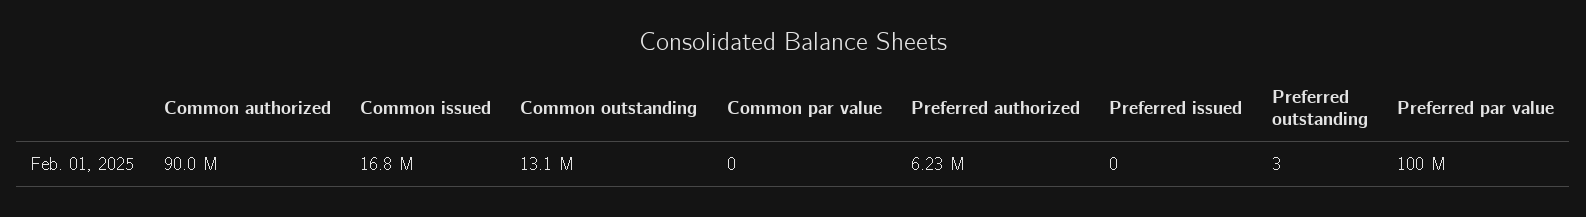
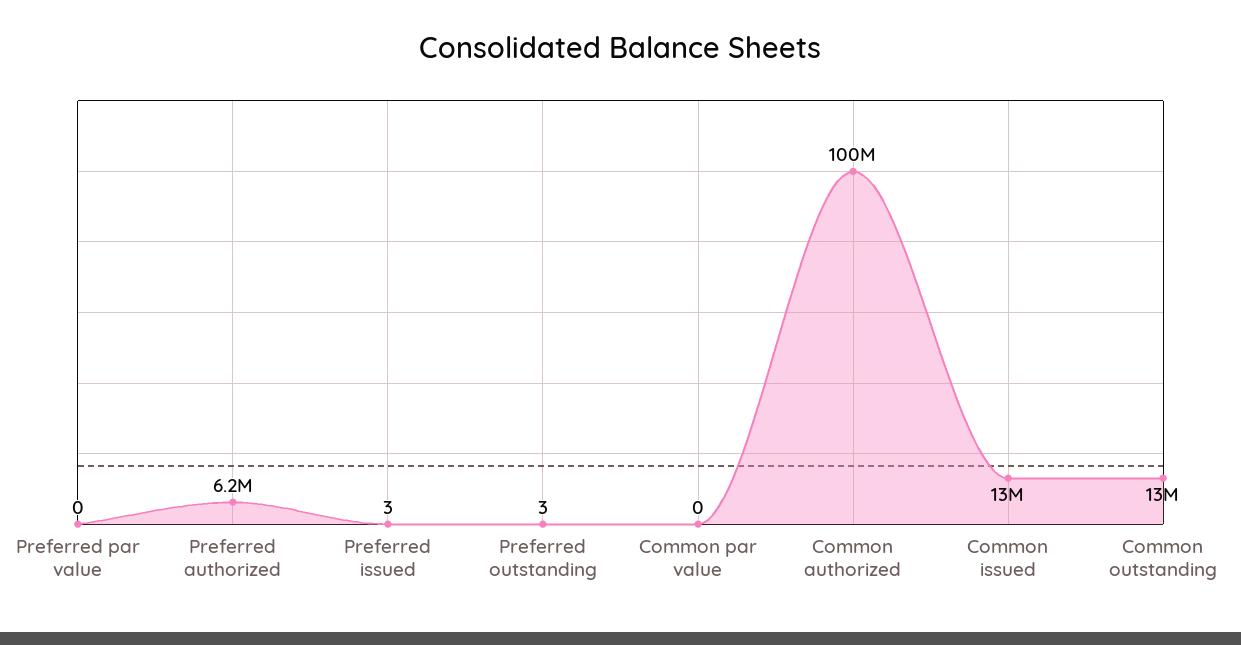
Common authorized: 90000000 -> 100000000
Common issued: 16800000 -> 13000000
Preferred issued: 0 -> 3
Preferred par value: 100000000 -> 0

